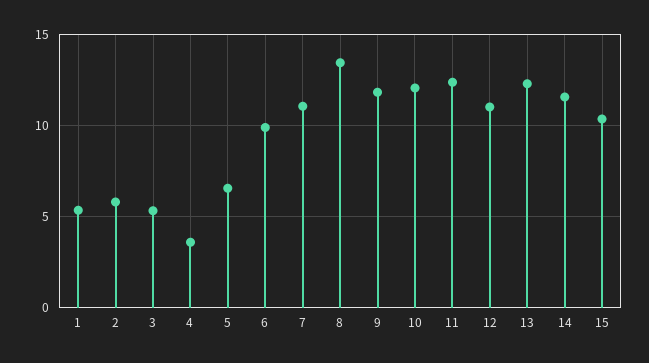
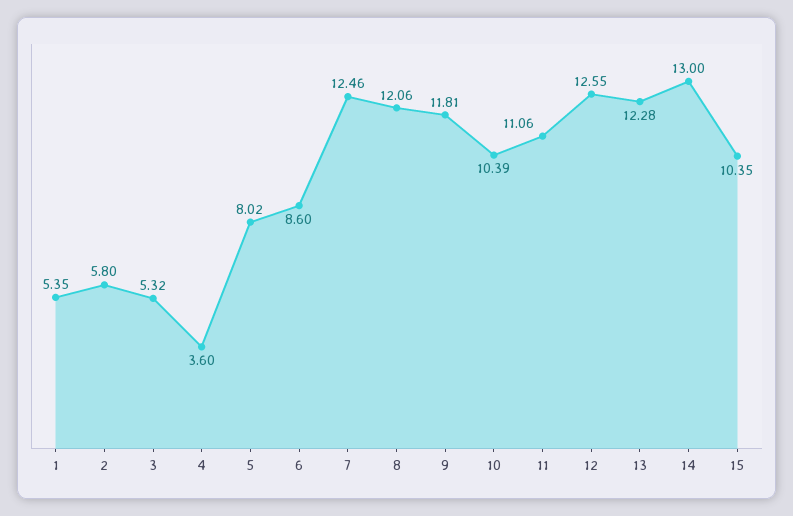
5: 6.5 -> 8.02
6: 10 -> 8.6
7: 11 -> 12.46
8: 13.5 -> 12.06
10: 12 -> 10.39
11: 12.5 -> 11.06
12: 11 -> 12.55
14: 11.5 -> 13

